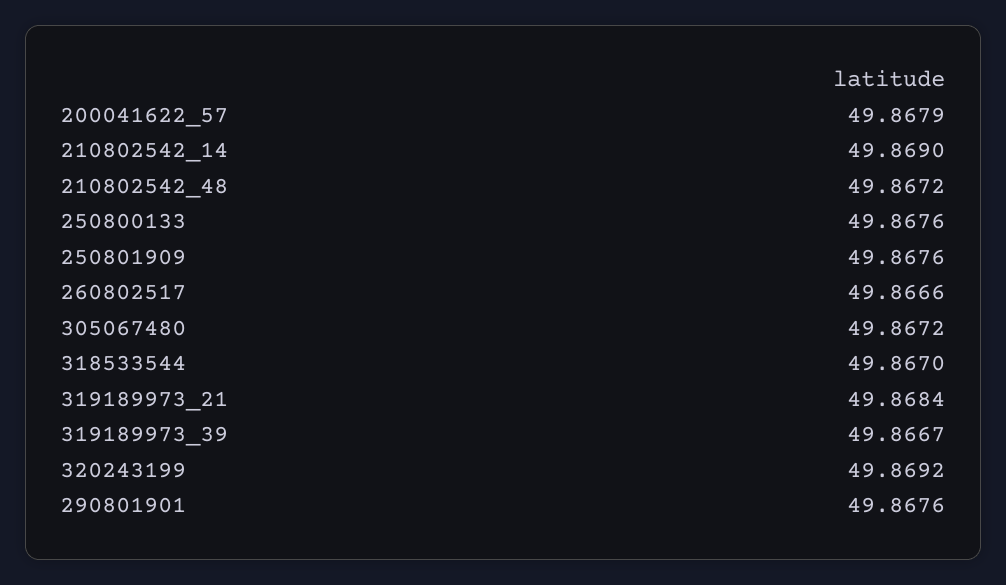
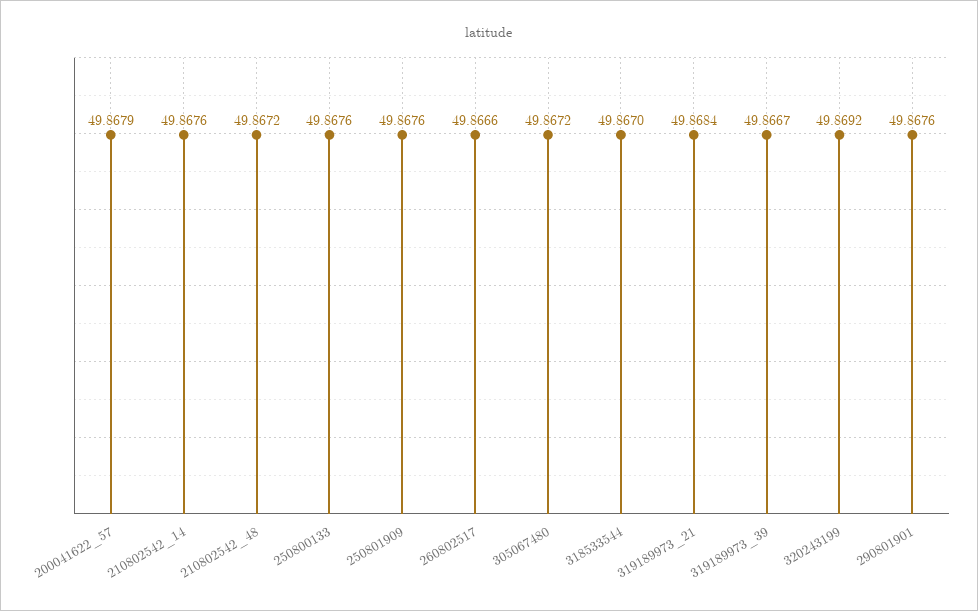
210802542_14: 49.869 -> 49.8676

